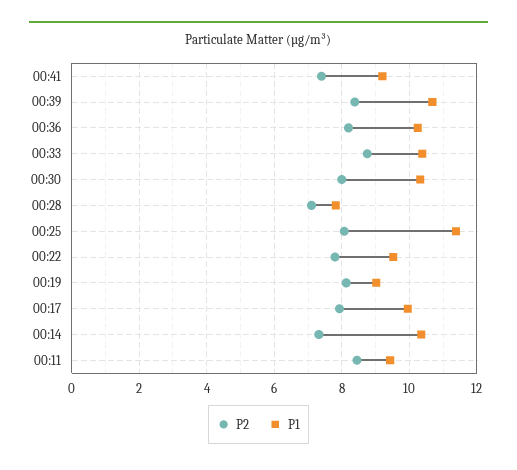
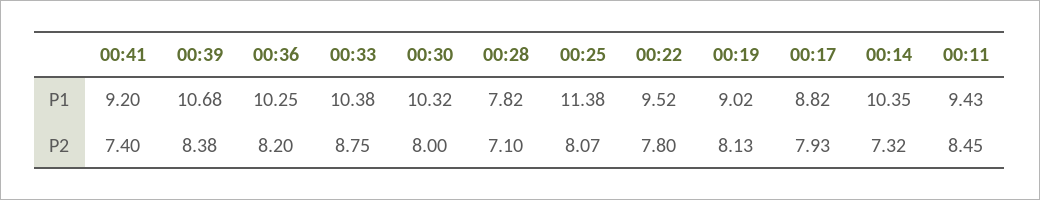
P1, 00:17: 10 -> 8.82

